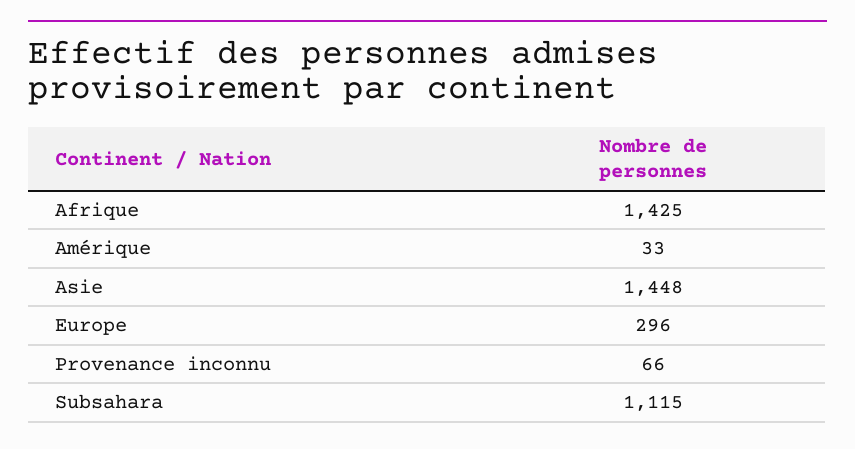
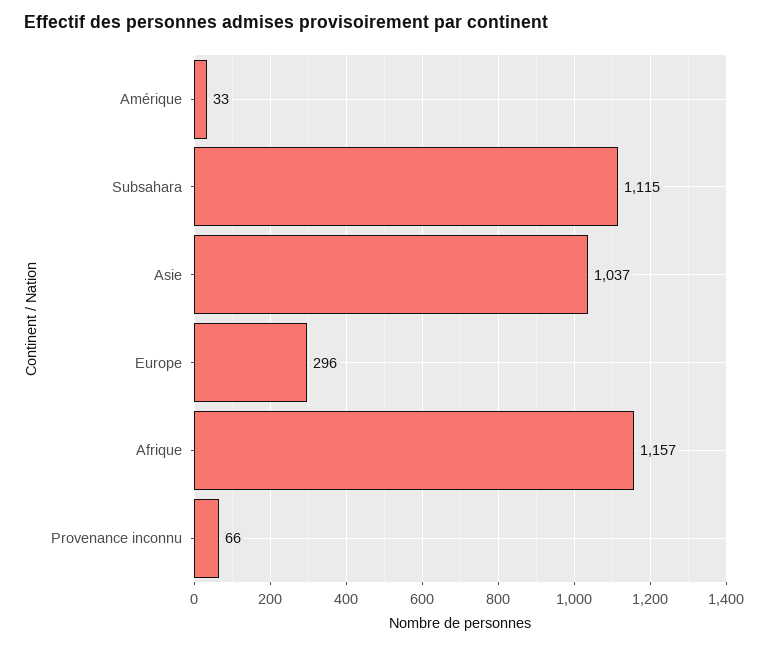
Afrique: 1425 -> 1157
Asie: 1448 -> 1037

